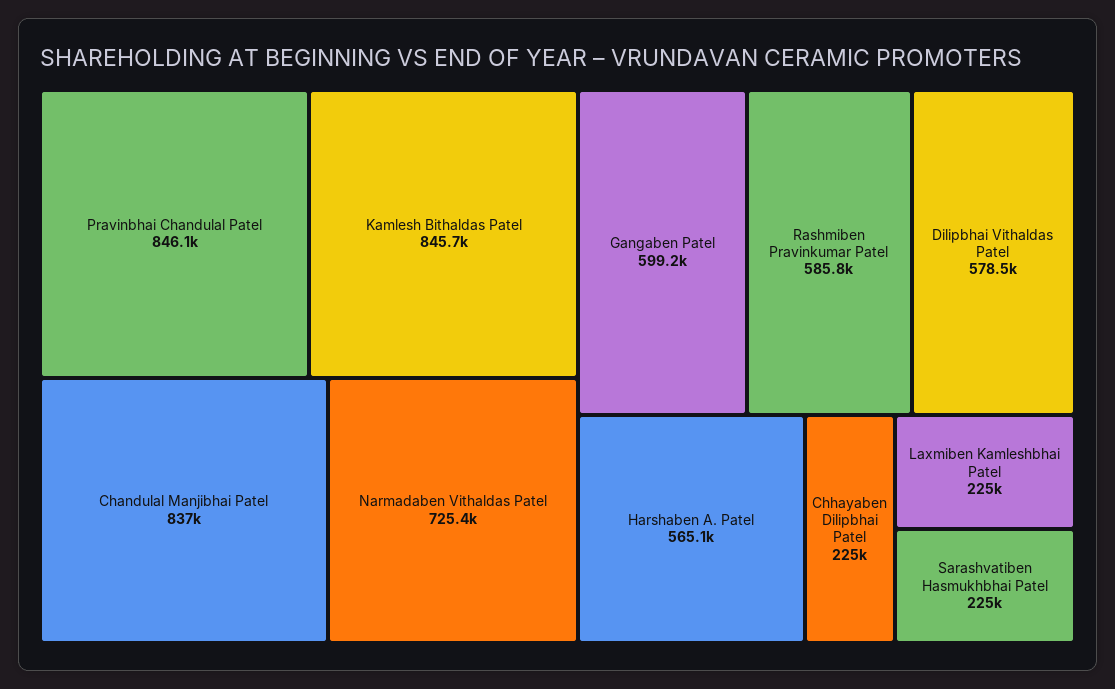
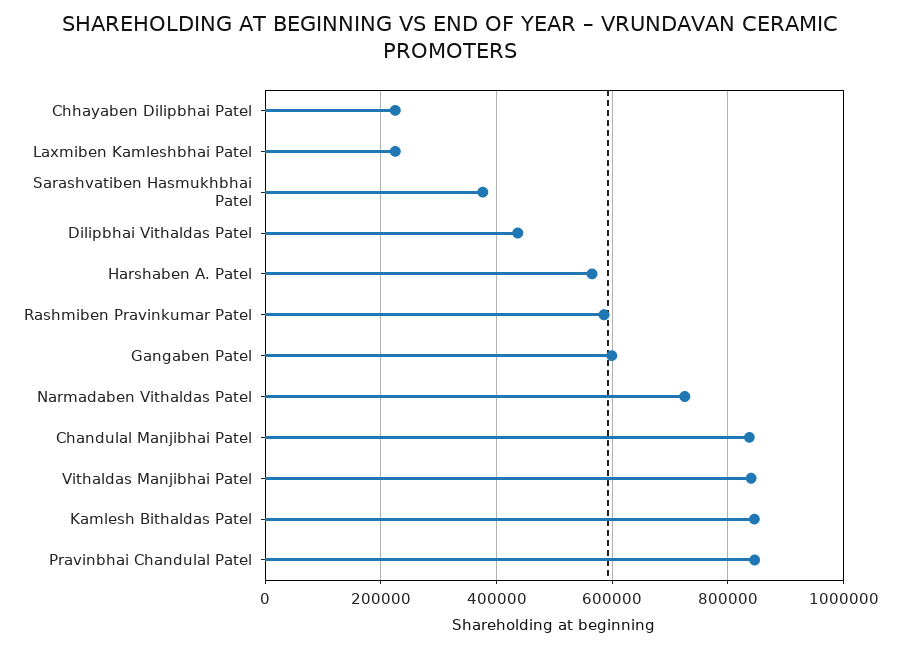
Dilipbhai Vithaldas Patel: 578500 -> 440000
Sarashvatiben Hasmukhbhai Patel: 225000 -> 380000
Vithaldas Manjibhai Patel: none -> 840000

